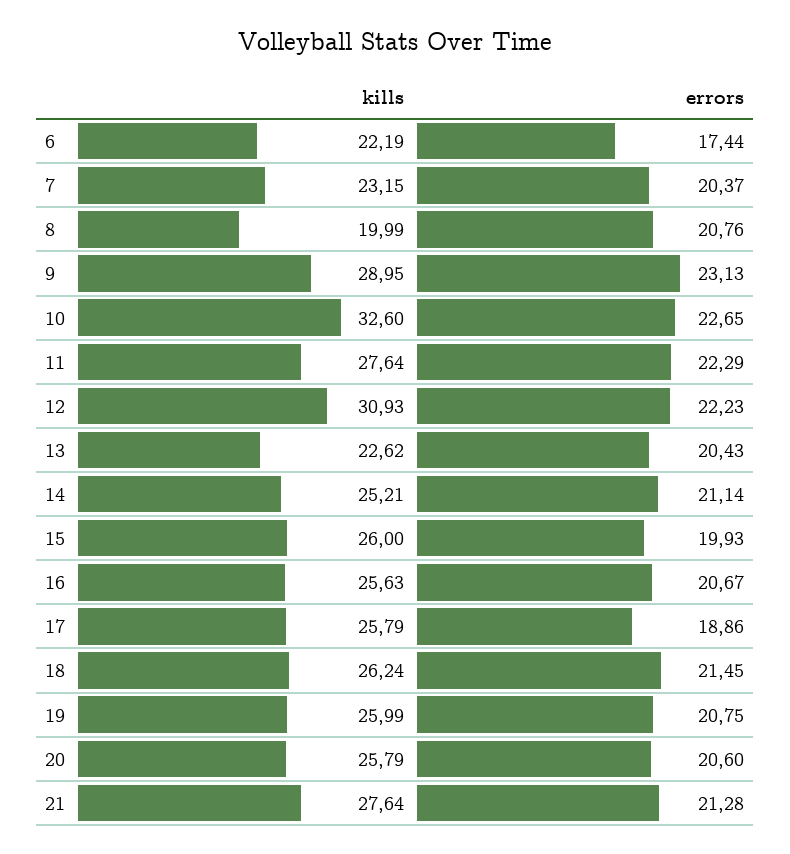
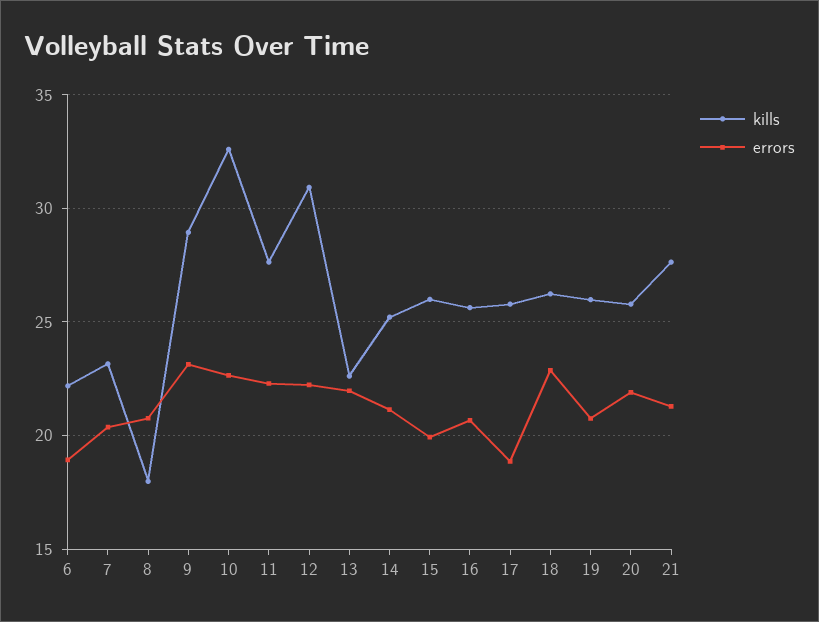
errors, 6: 17.44 -> 19
kills, 8: 19.99 -> 18
errors, 13: 20.43 -> 22
errors, 18: 21.45 -> 23
errors, 20: 20.6 -> 22

